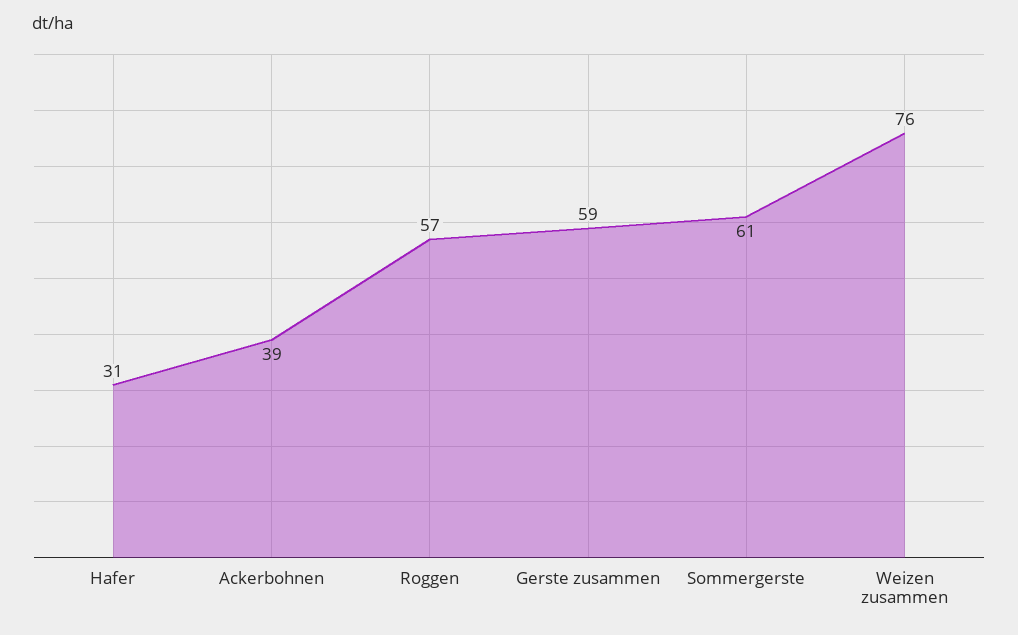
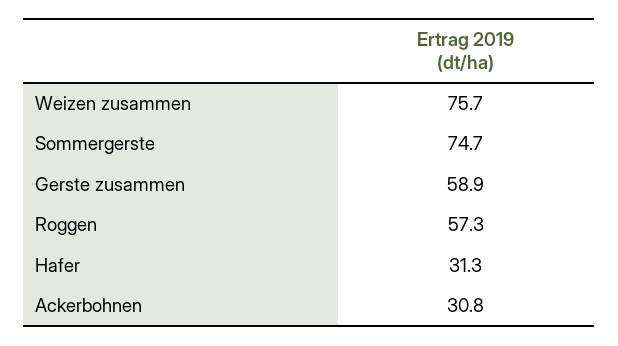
Ackerbohnen: 39 -> 30.8
Sommergerste: 61 -> 74.7

